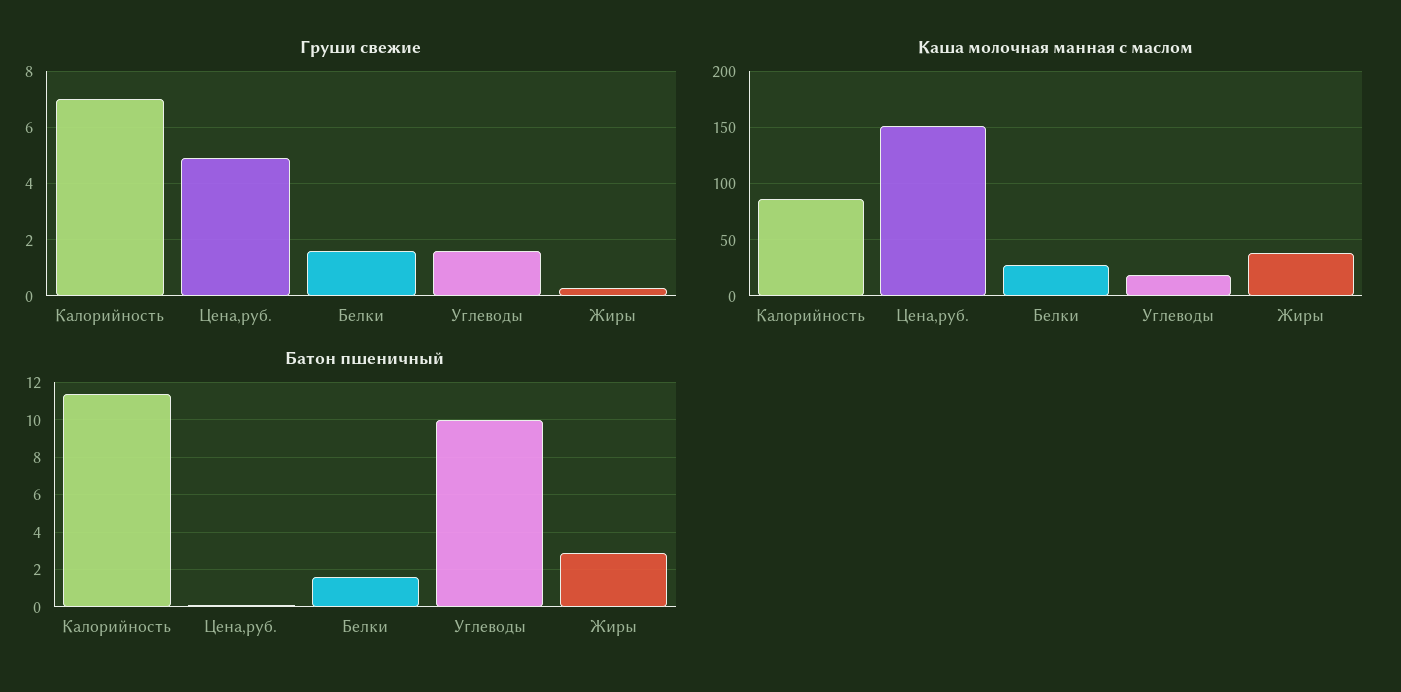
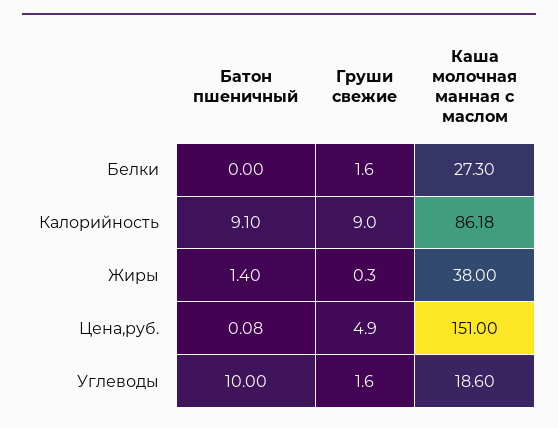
Груши свежие, Калорийность: 7 -> 9
Батон пшеничный, Калорийность: 11.5 -> 9.1
Батон пшеничный, Белки: 1.5 -> 0
Батон пшеничный, Жиры: 3 -> 1.4

